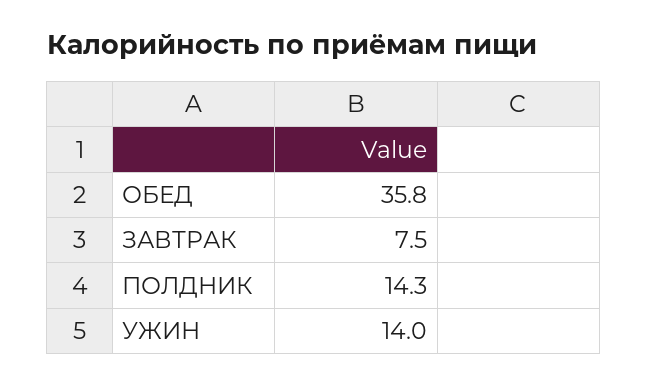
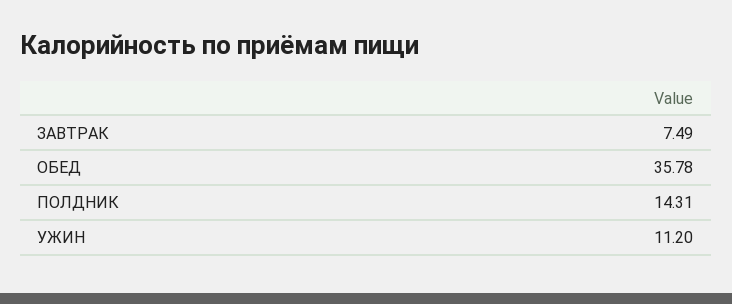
УЖИН: 14 -> 11.2

